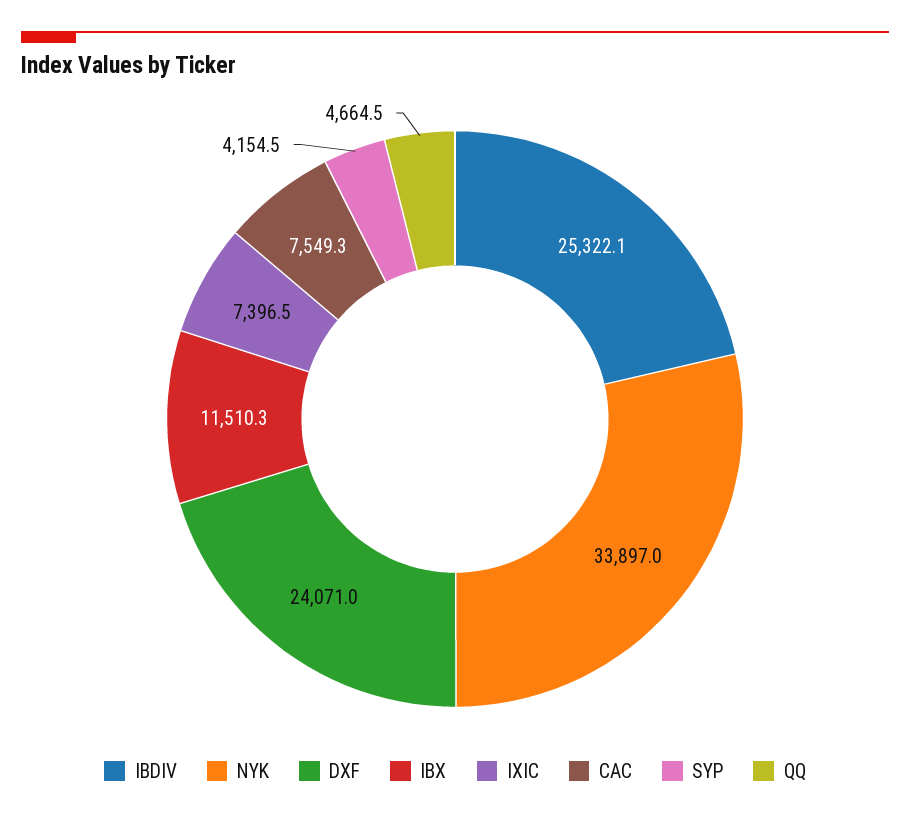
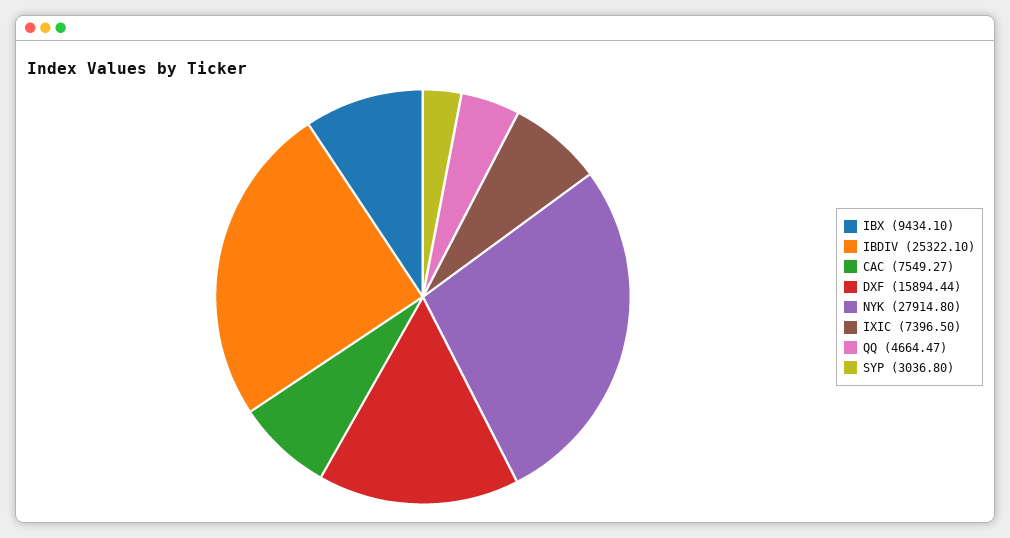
NYK: 33897 -> 27914.8
DXF: 24071 -> 15894.44
IBX: 11510.3 -> 9434.1
SYP: 4154.5 -> 3036.8

